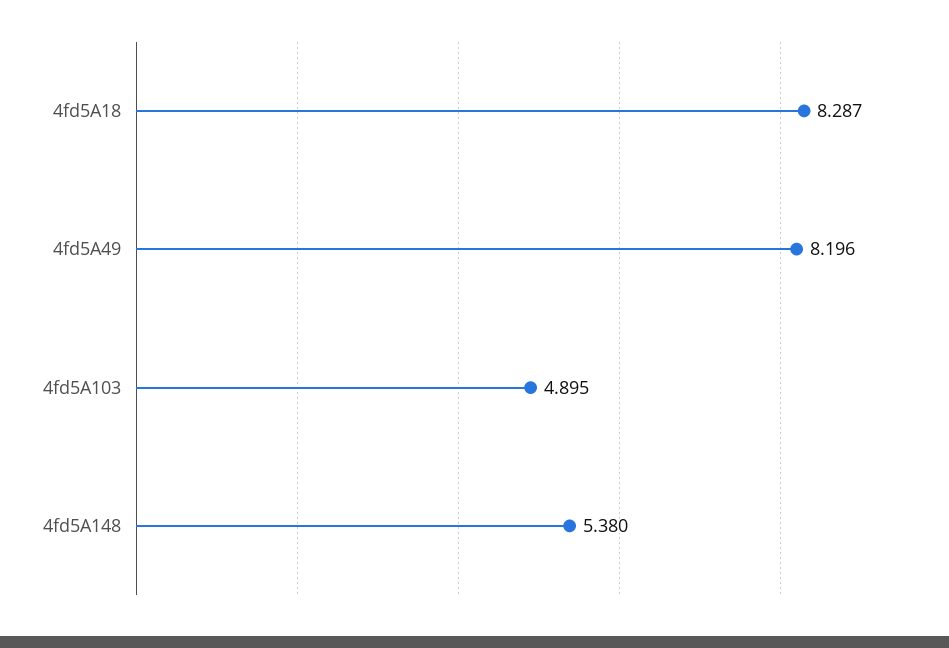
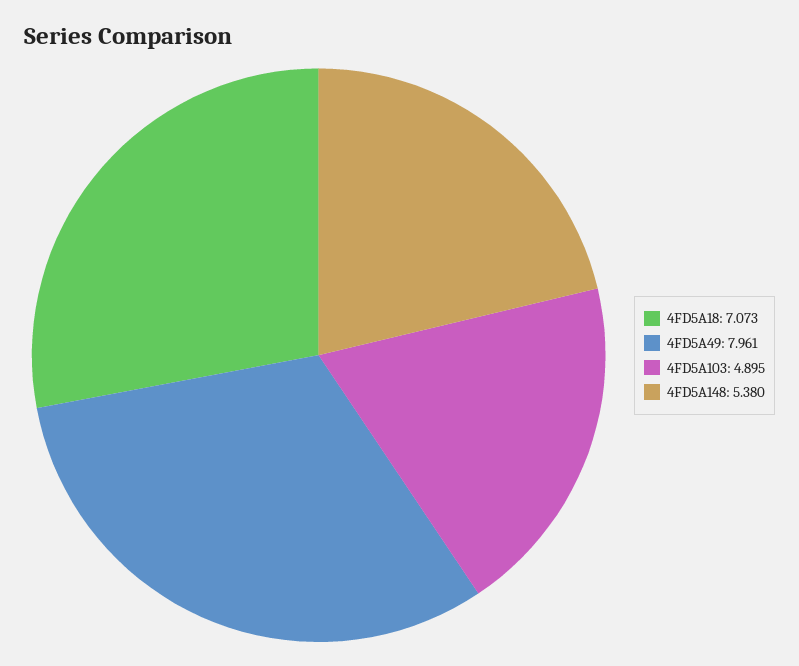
4fd5A18: 8.287 -> 7.073
4fd5A49: 8.196 -> 7.961

